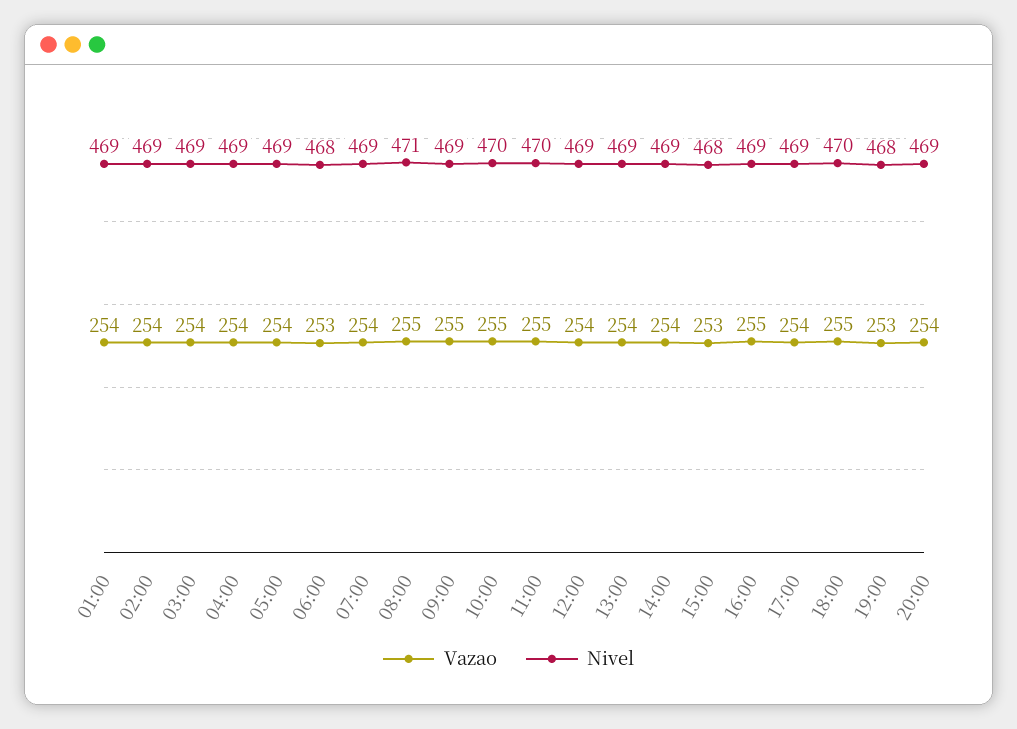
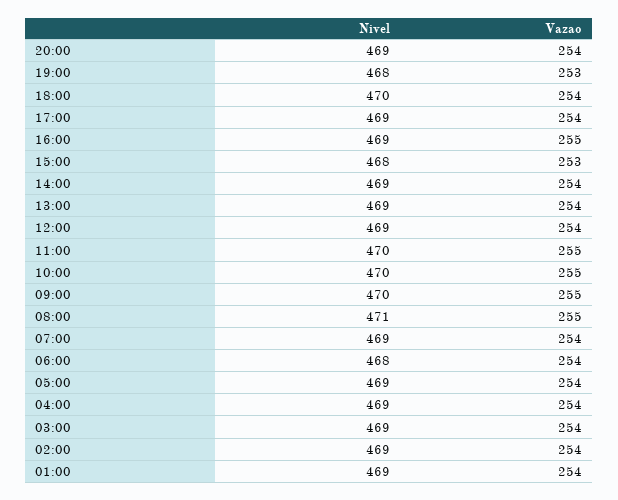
Vazao, 06:00: 253 -> 254
Nivel, 09:00: 469 -> 470
Vazao, 18:00: 255 -> 254

